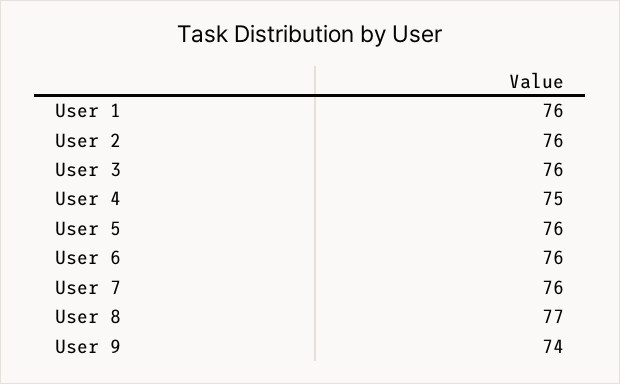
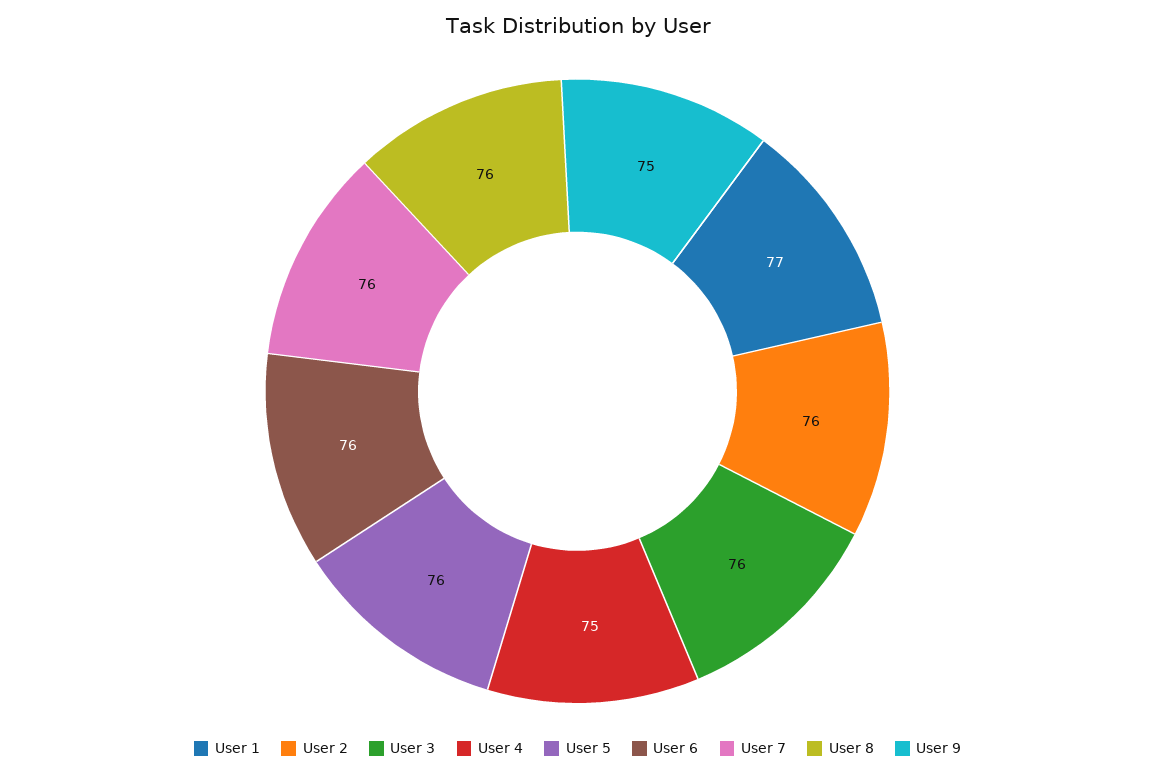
User 1: 76 -> 77
User 8: 77 -> 76
User 9: 74 -> 75

